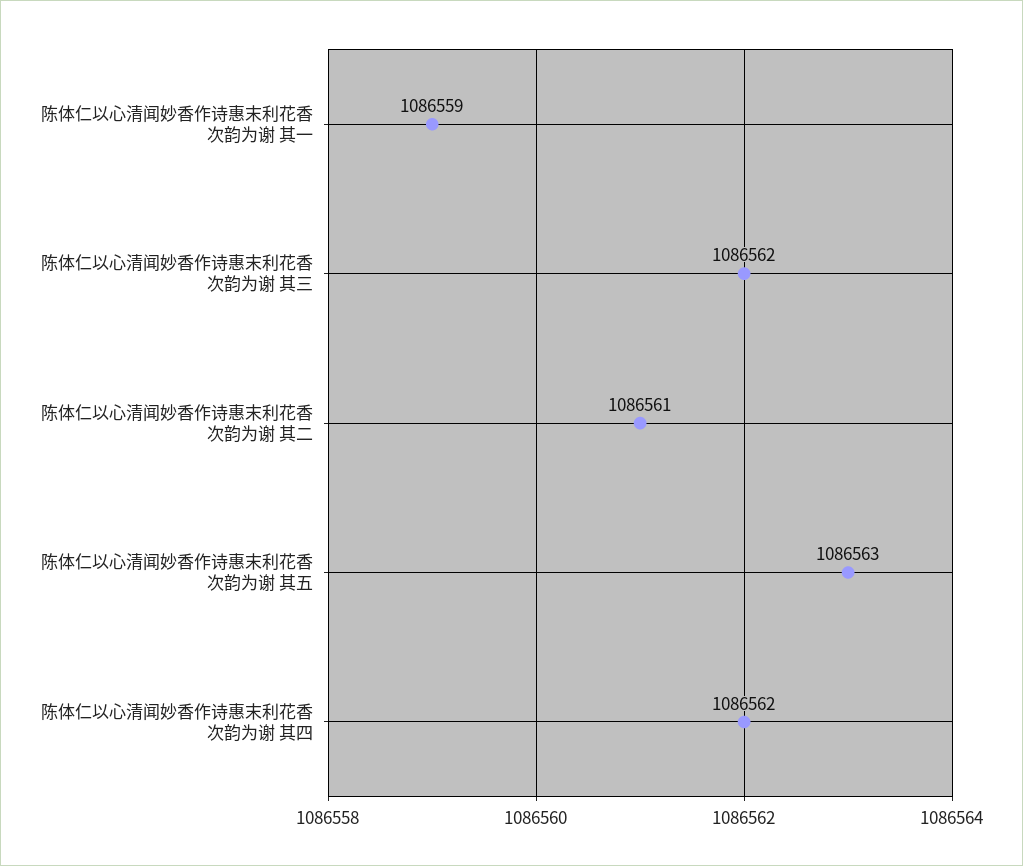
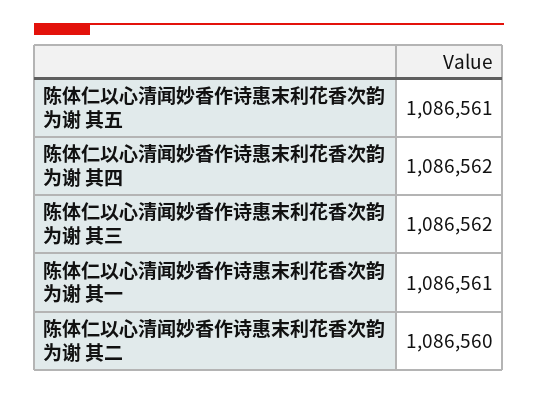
陈体仁以心清闻妙香作诗惠末利花香次韵为谢 其一: 1086559 -> 1086561
陈体仁以心清闻妙香作诗惠末利花香次韵为谢 其二: 1086561 -> 1086560
陈体仁以心清闻妙香作诗惠末利花香次韵为谢 其五: 1086563 -> 1086561

